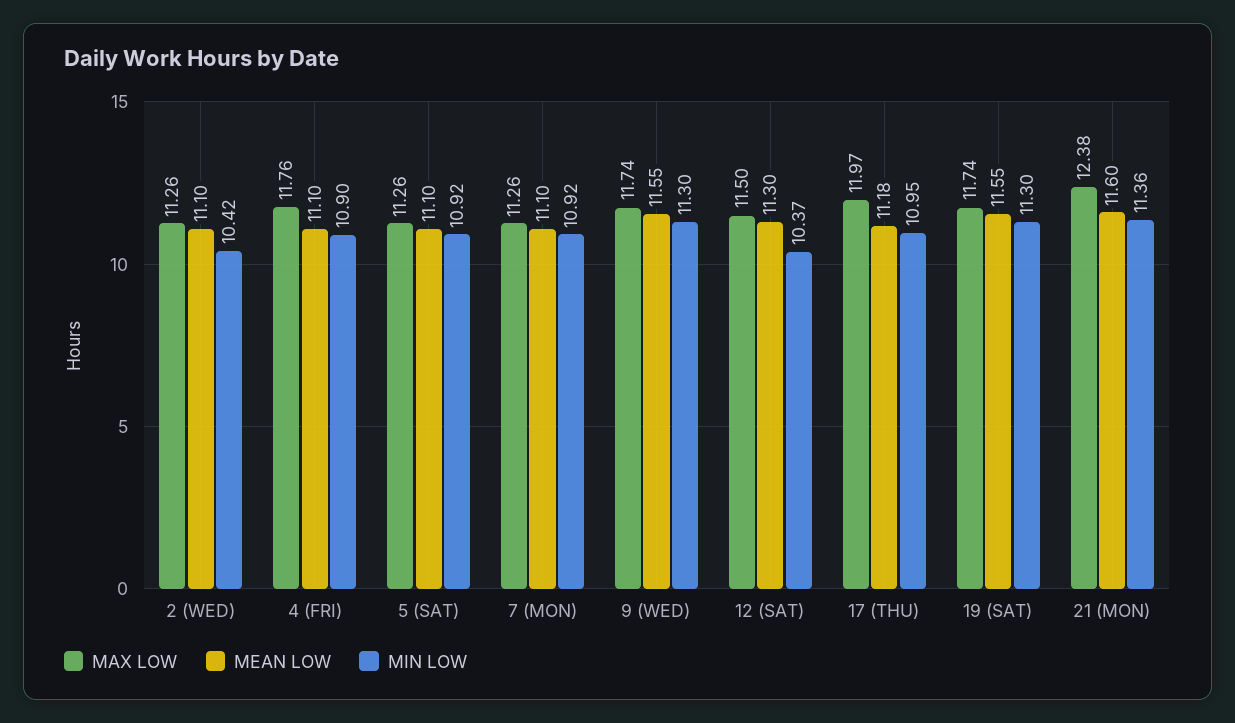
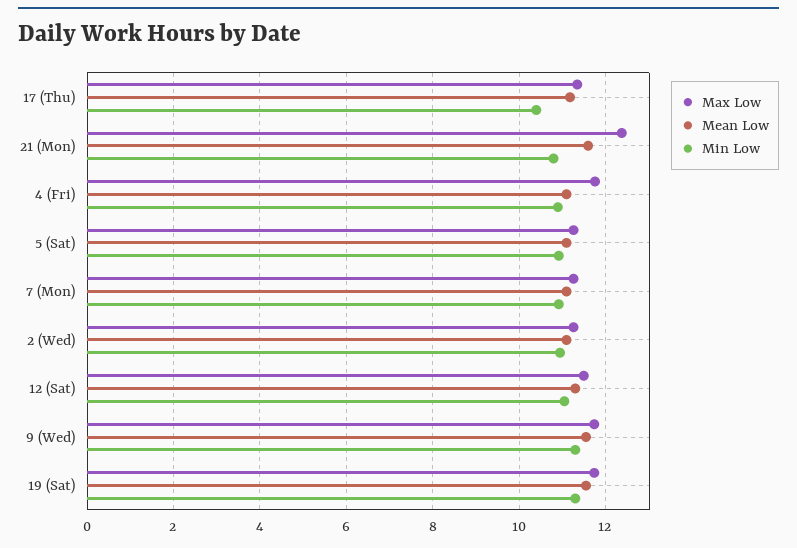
MIN LOW, 2 (WED): 10.42 -> 11
MIN LOW, 12 (SAT): 10.37 -> 11
MAX LOW, 17 (THU): 11.97 -> 11.4
MIN LOW, 17 (THU): 10.95 -> 10.4
MIN LOW, 21 (MON): 11.36 -> 10.8

